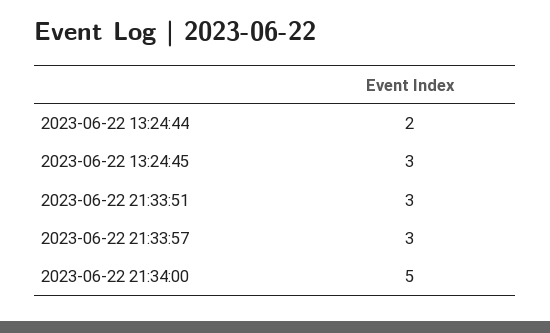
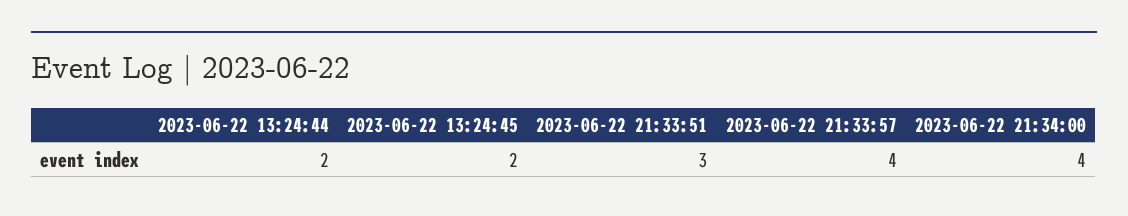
2023-06-22 13:24:45: 3 -> 2
2023-06-22 21:33:57: 3 -> 4
2023-06-22 21:34:00: 5 -> 4

